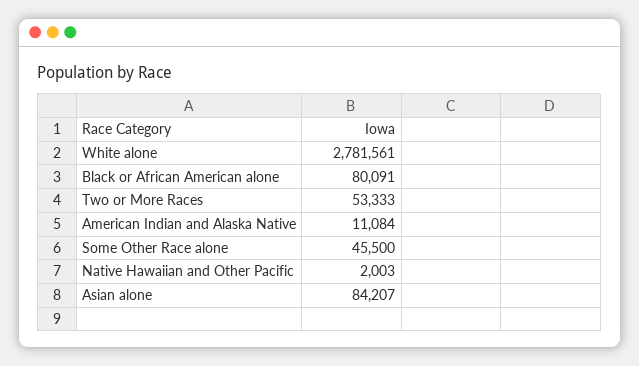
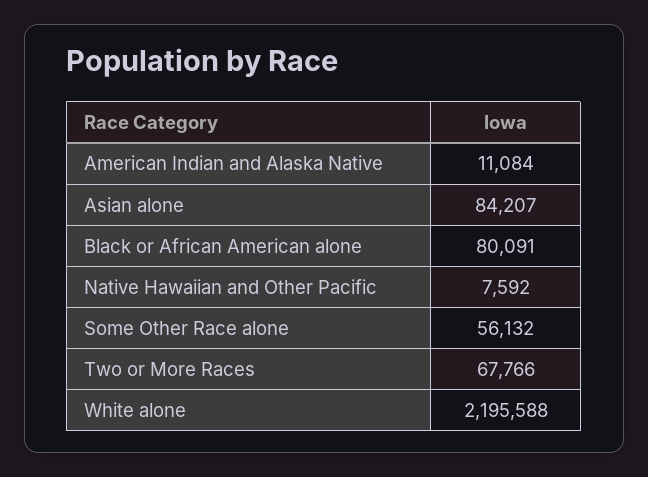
White alone: 2781561 -> 2195588
Two or More Races: 53333 -> 67766
Some Other Race alone: 45500 -> 56132
Native Hawaiian and Other Pacific: 2003 -> 7592

